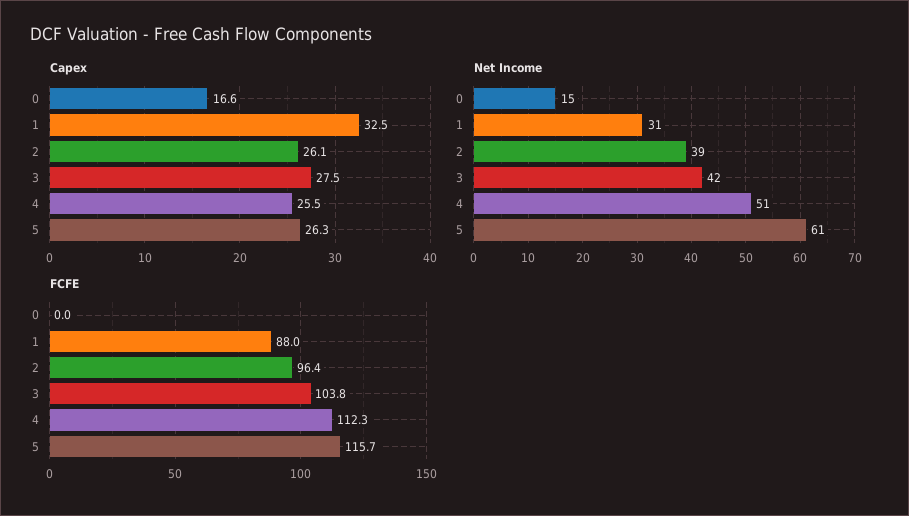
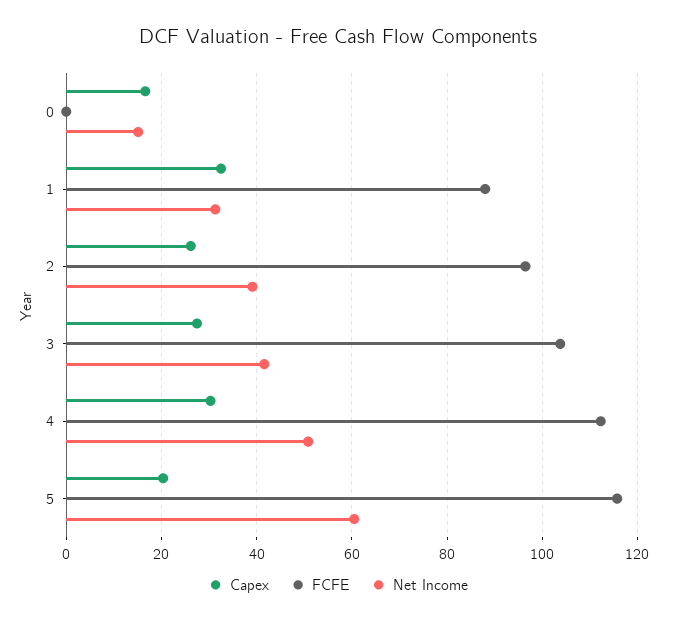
Capex, 4: 25.5 -> 30
Capex, 5: 26.3 -> 20

